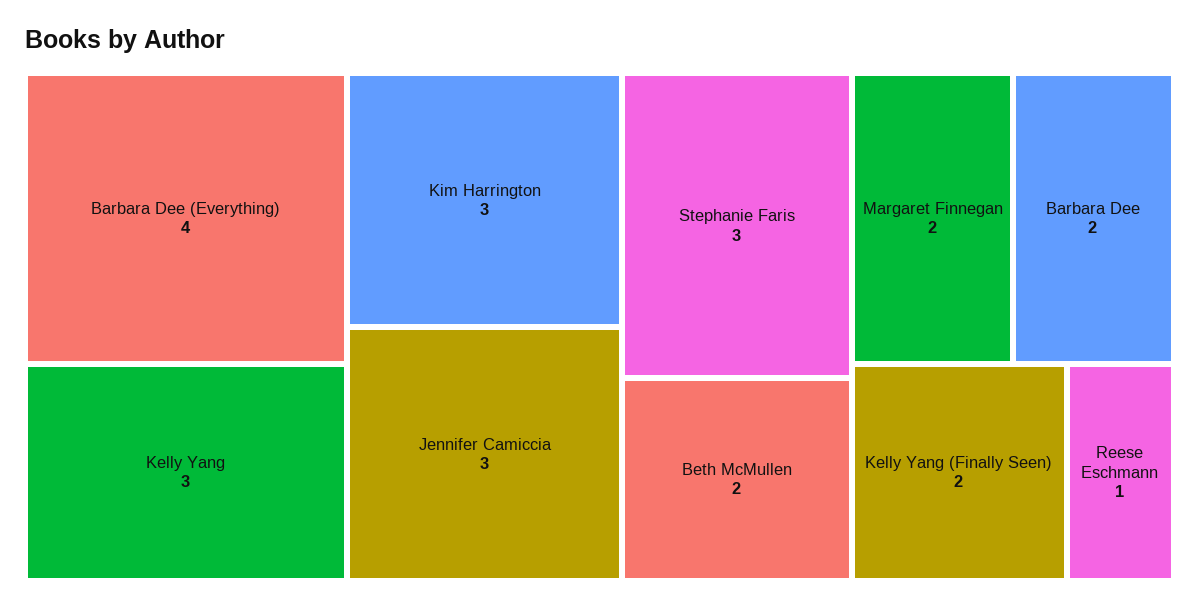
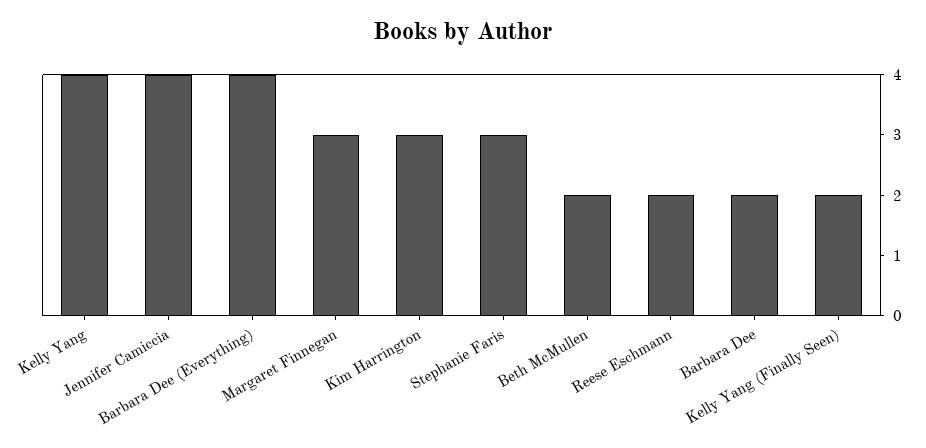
Kelly Yang: 3 -> 4
Jennifer Camiccia: 3 -> 4
Margaret Finnegan: 2 -> 3
Reese Eschmann: 1 -> 2

